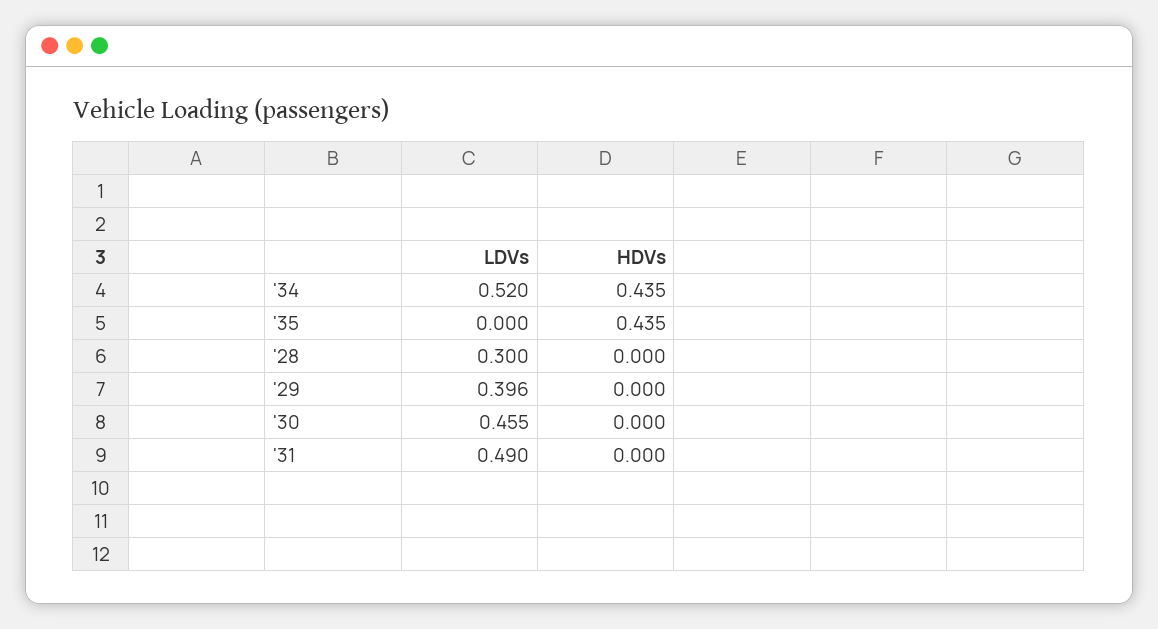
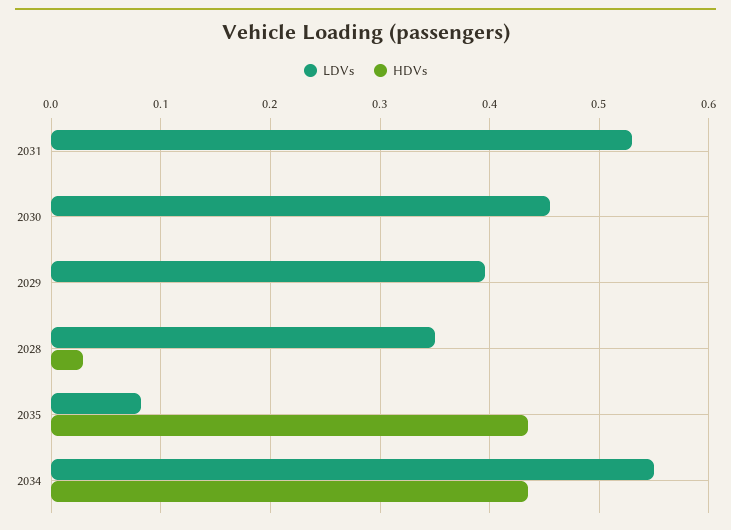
LDVs, '34: 0.52 -> 0.55
LDVs, '35: 0 -> 0.08
LDVs, '28: 0.3 -> 0.35
HDVs, '28: 0 -> 0.03
LDVs, '31: 0.49 -> 0.53

